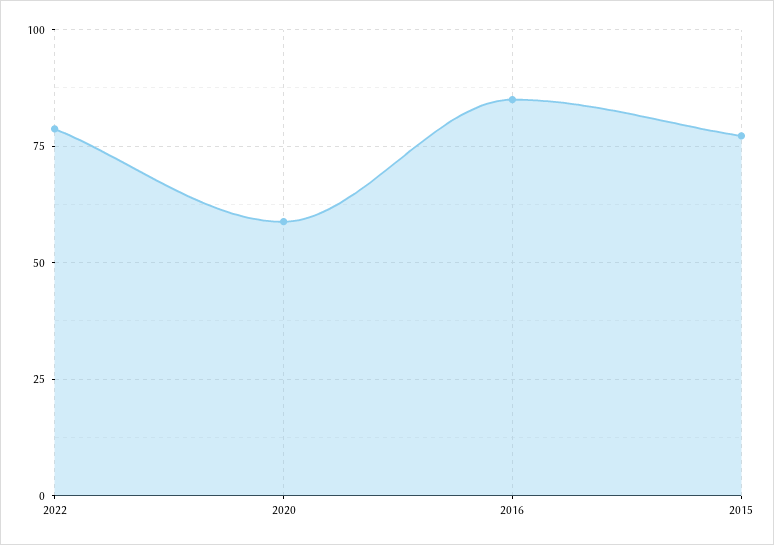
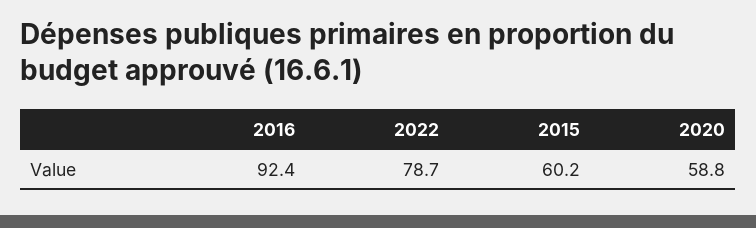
2016: 85 -> 92.4
2015: 77.5 -> 60.2

